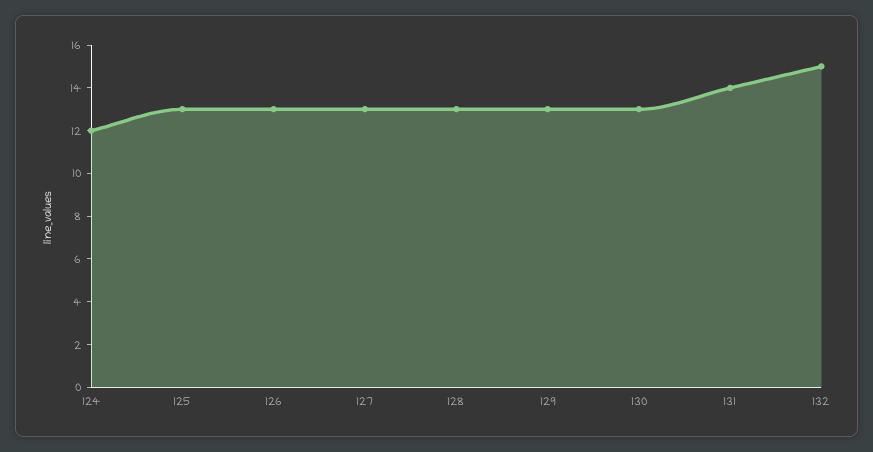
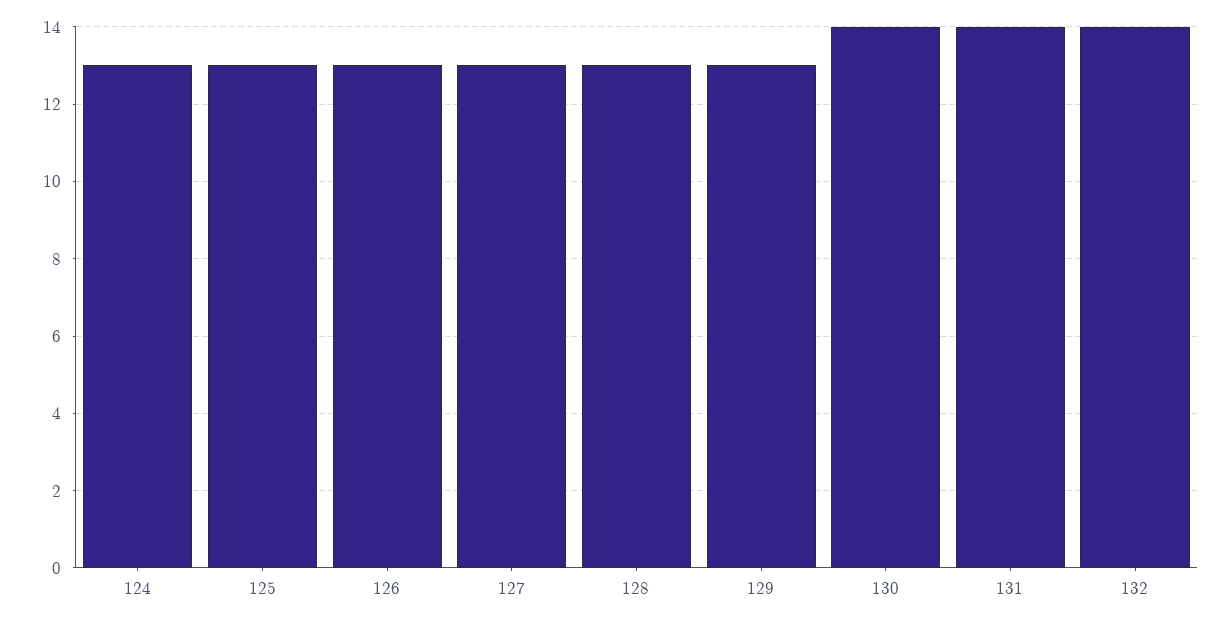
124: 12 -> 13
130: 13 -> 14
132: 15 -> 14

